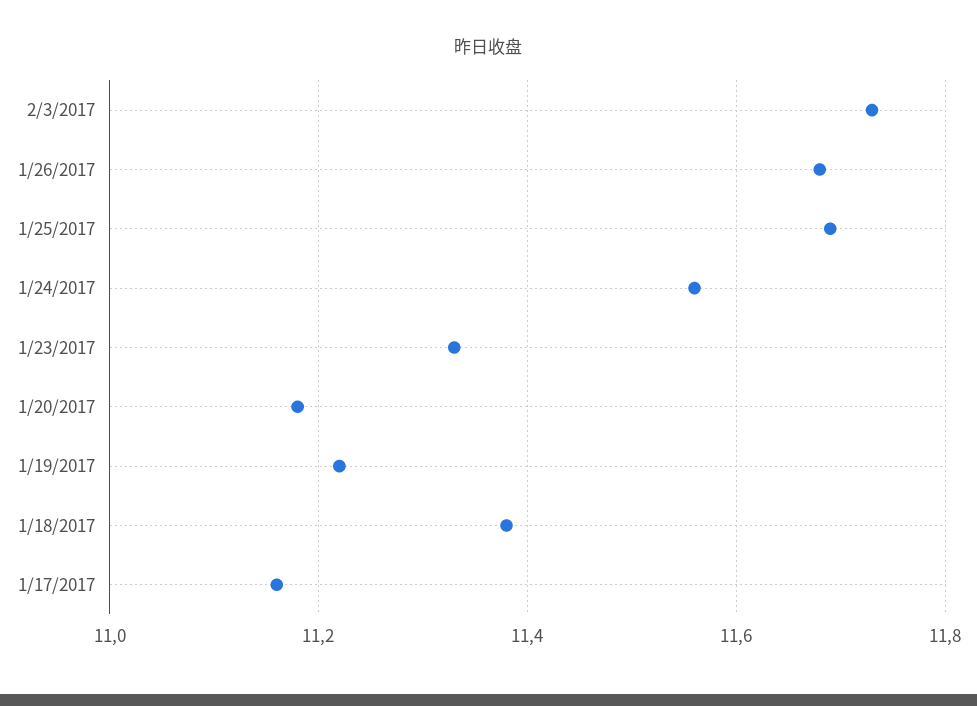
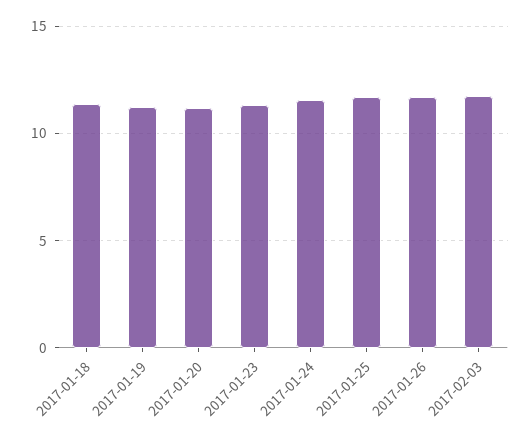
1/17/2017: 11.15 -> none

